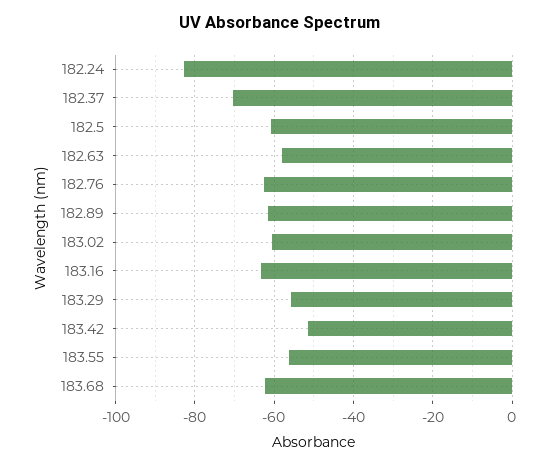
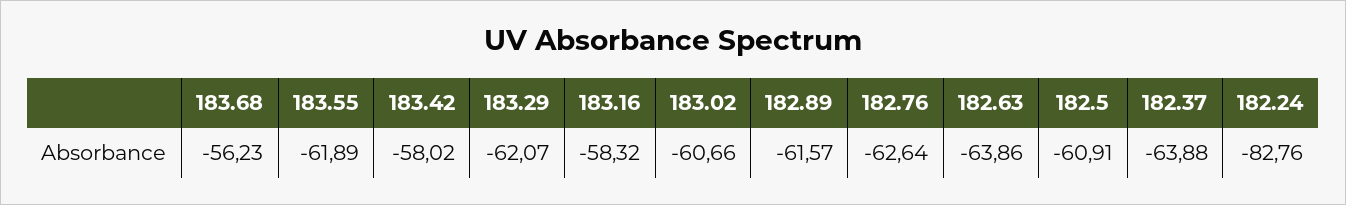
182.37: -70 -> -63.88
182.63: -58 -> -63.86
183.16: -64 -> -58.32
183.29: -56 -> -62.07
183.42: -52 -> -58.02
183.55: -56 -> -61.89
183.68: -62 -> -56.23

